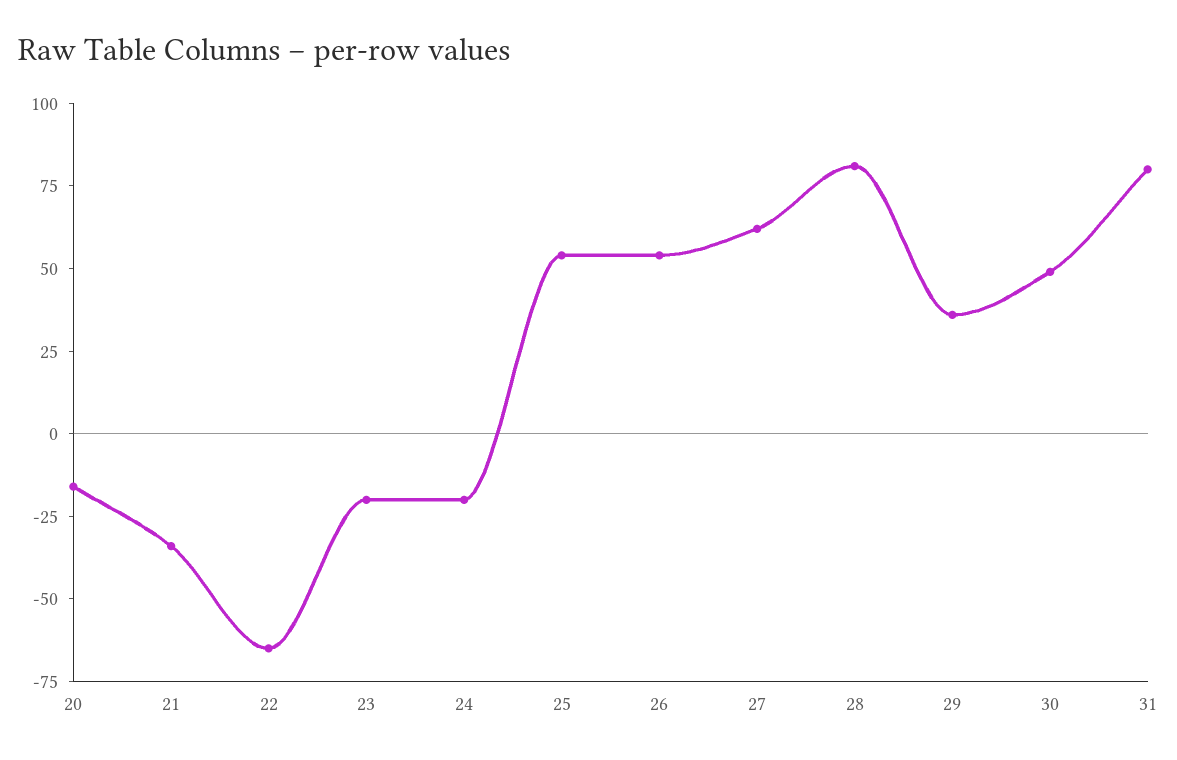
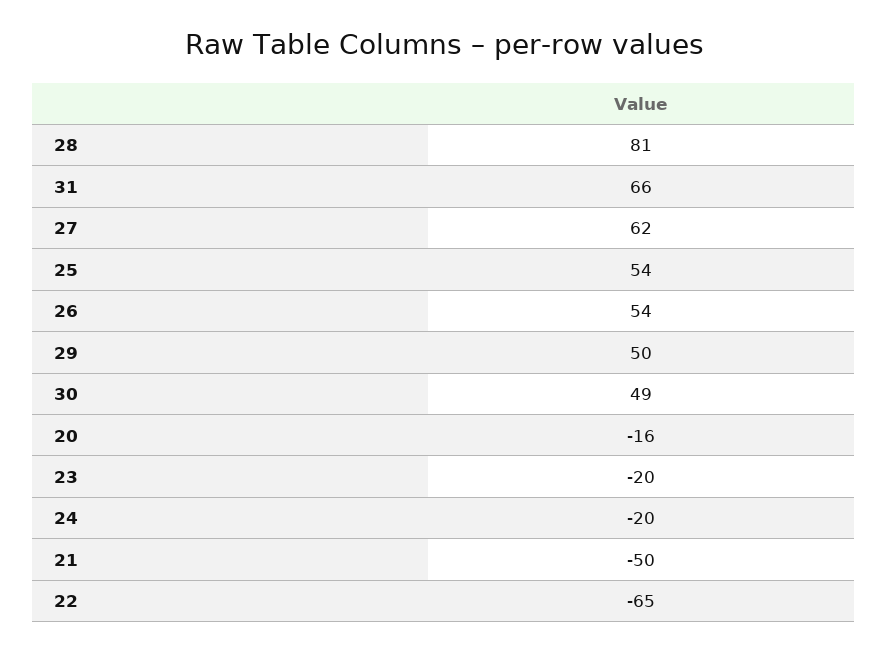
21: -35 -> -50
29: 35 -> 50
31: 80 -> 66

